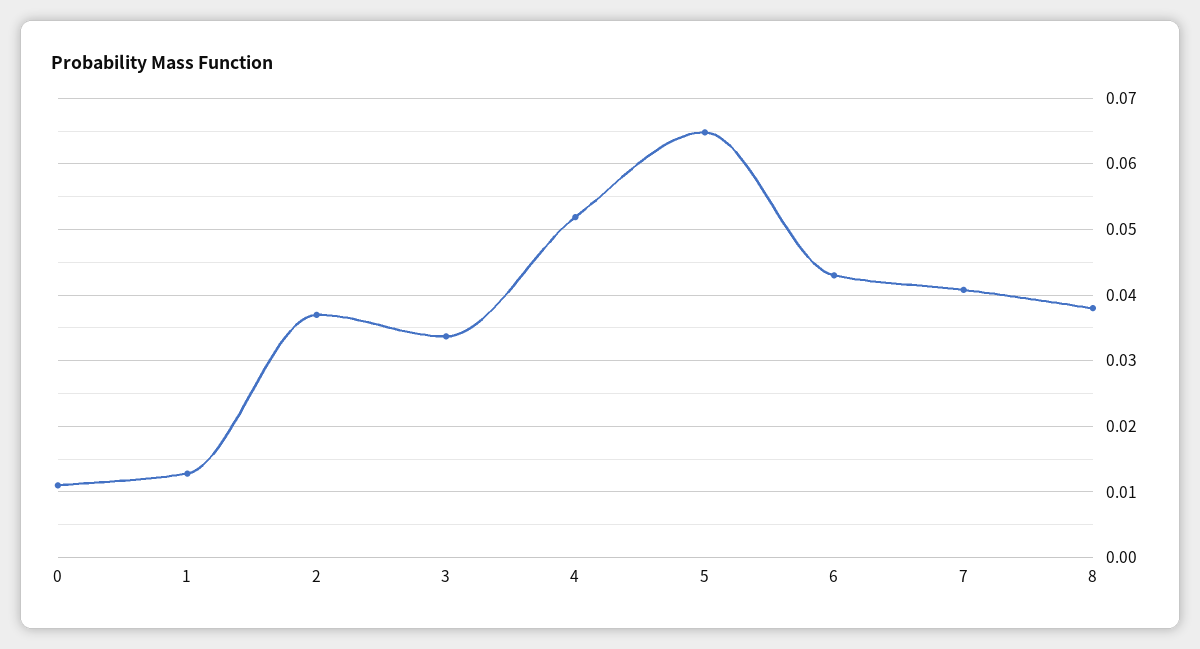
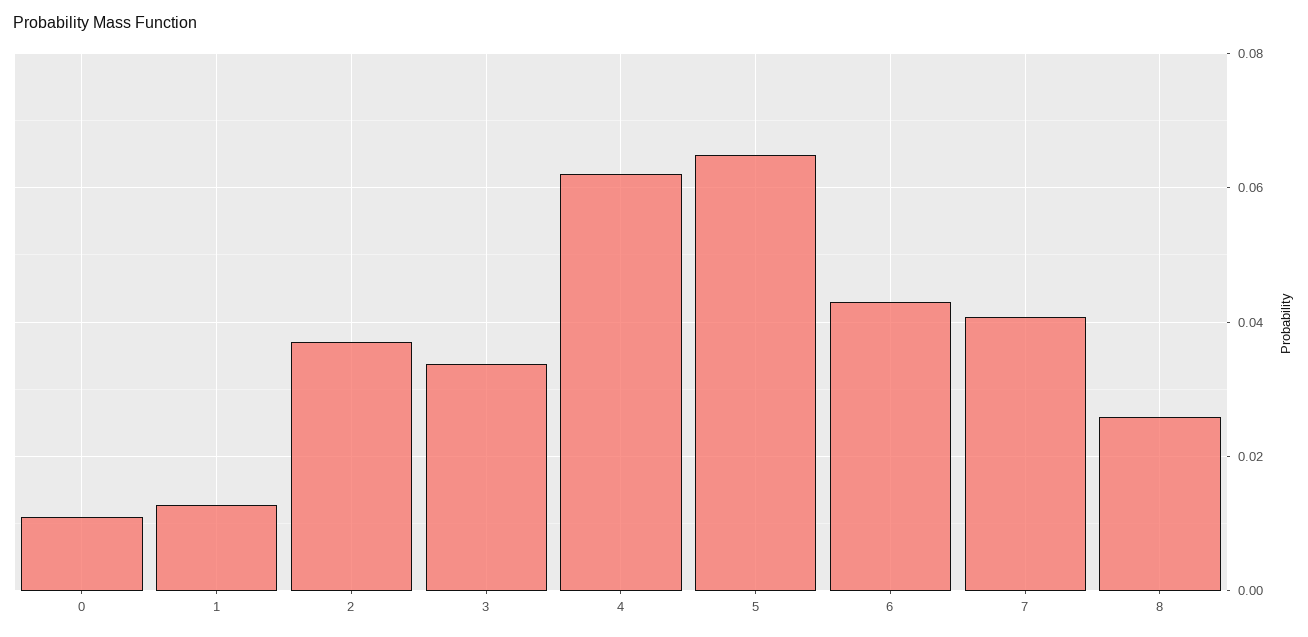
4: 0.052 -> 0.062
8: 0.038 -> 0.026

